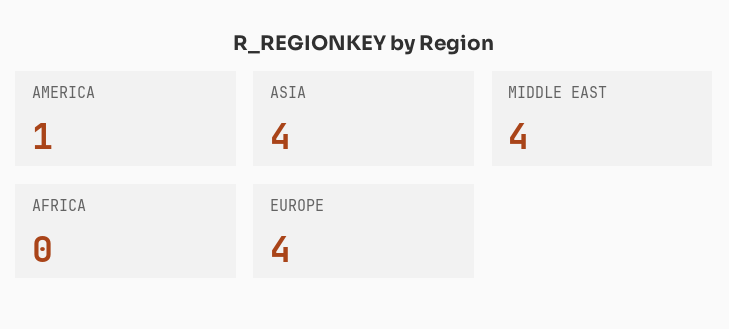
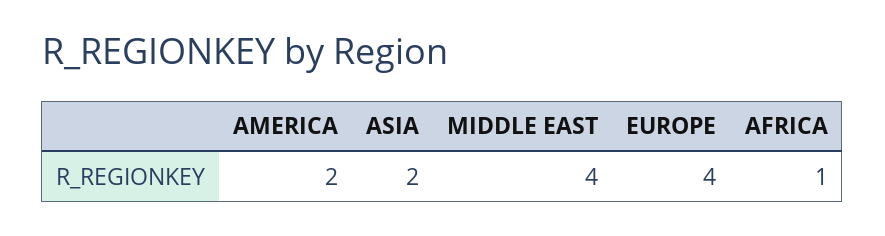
AMERICA: 1 -> 2
ASIA: 4 -> 2
AFRICA: 0 -> 1

